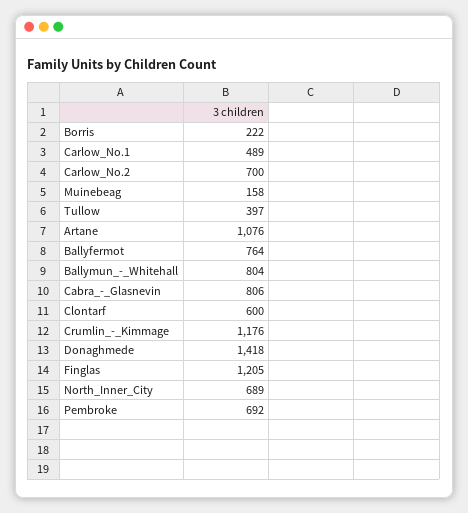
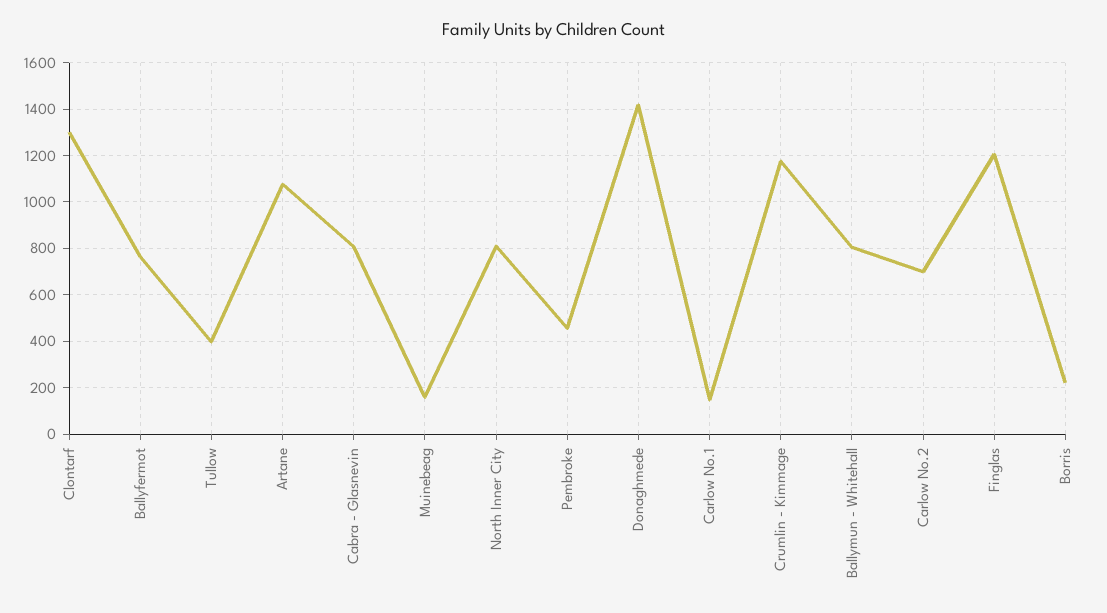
Carlow_No.1: 489 -> 150
Clontarf: 600 -> 1300
North_Inner_City: 689 -> 800
Pembroke: 692 -> 450

